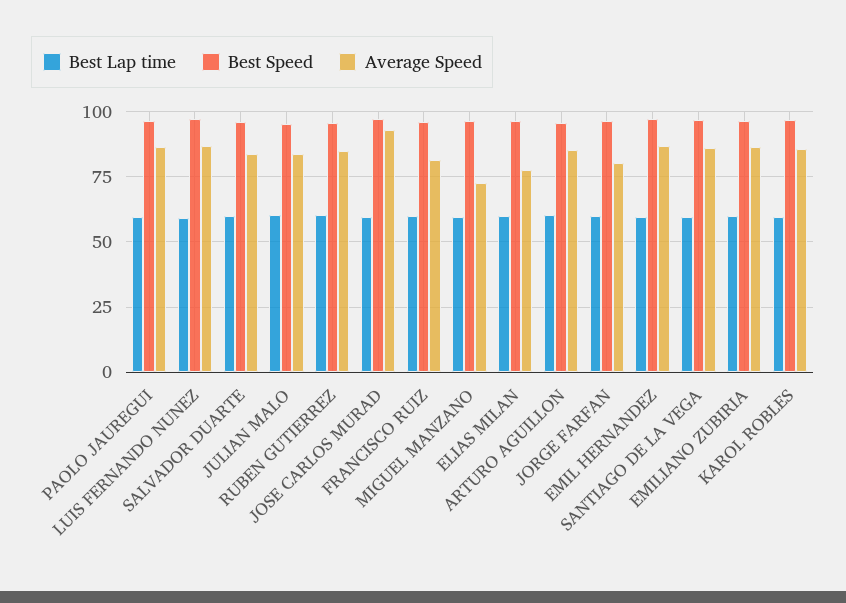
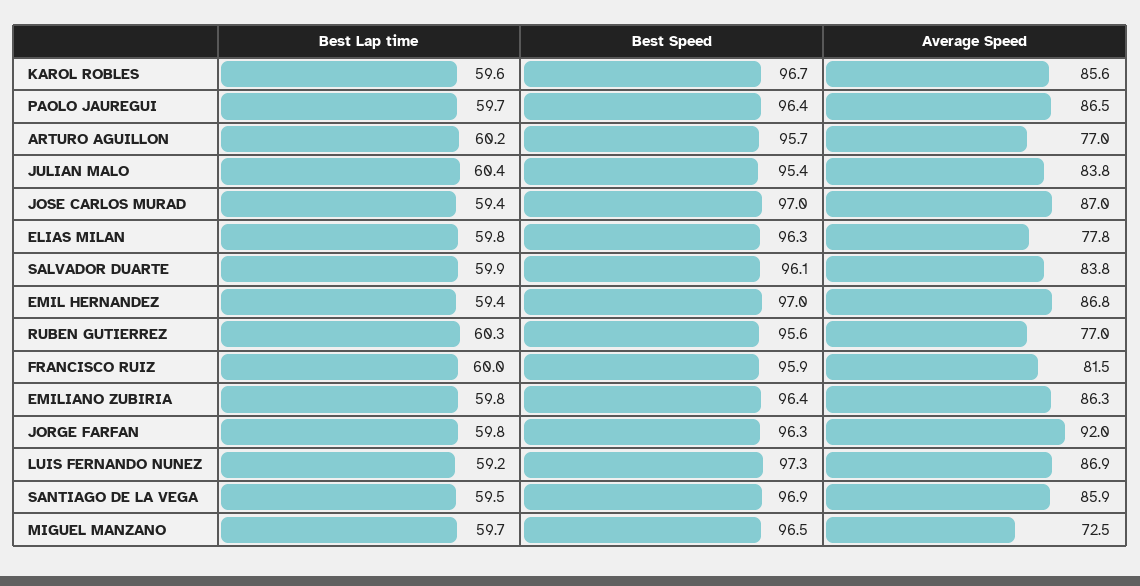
Average Speed, RUBEN GUTIERREZ: 85 -> 77
Average Speed, JOSE CARLOS MURAD: 92.5 -> 87
Average Speed, ARTURO AGUILLON: 85 -> 77
Average Speed, JORGE FARFAN: 80 -> 92

